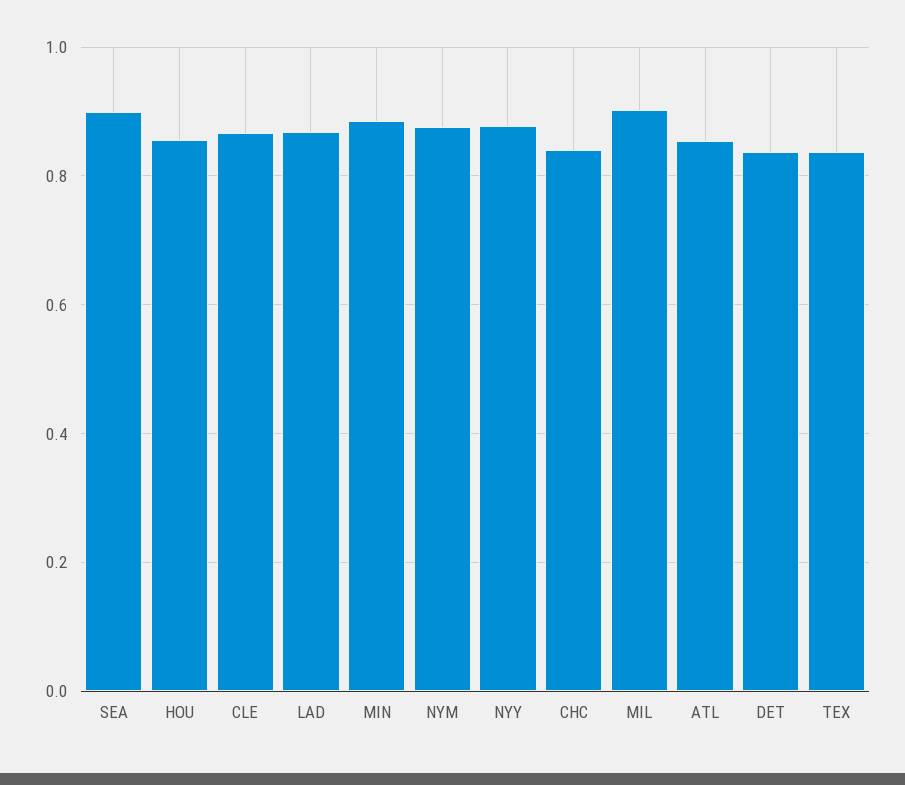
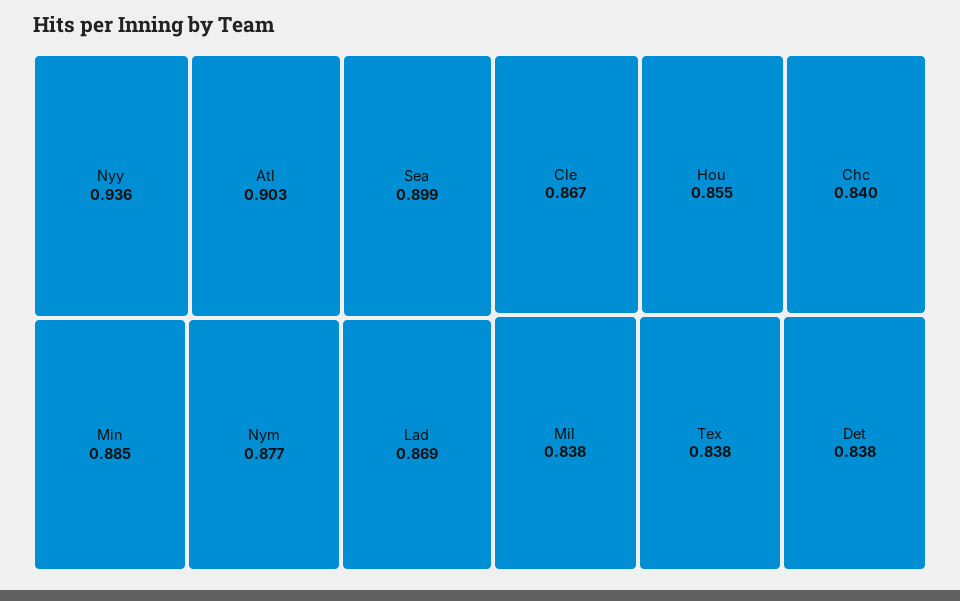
NYY: 0.88 -> 0.936
MIL: 0.9 -> 0.838
ATL: 0.86 -> 0.903

